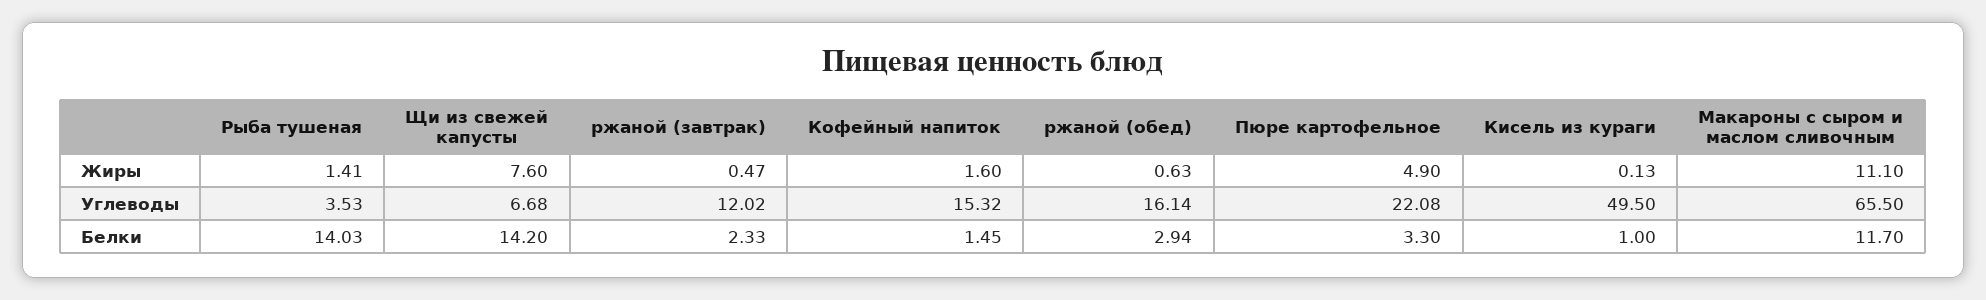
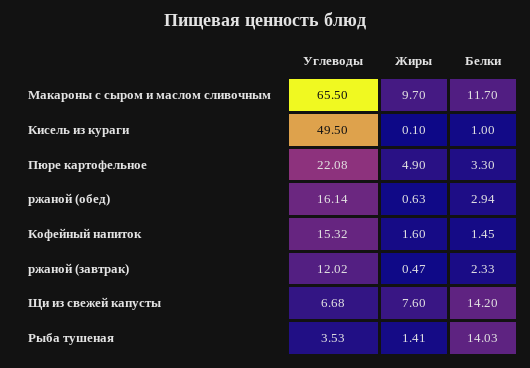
Кисель из кураги, Жиры: 0.13 -> 0.1
Макароны с сыром и маслом сливочным, Жиры: 11.1 -> 9.7

